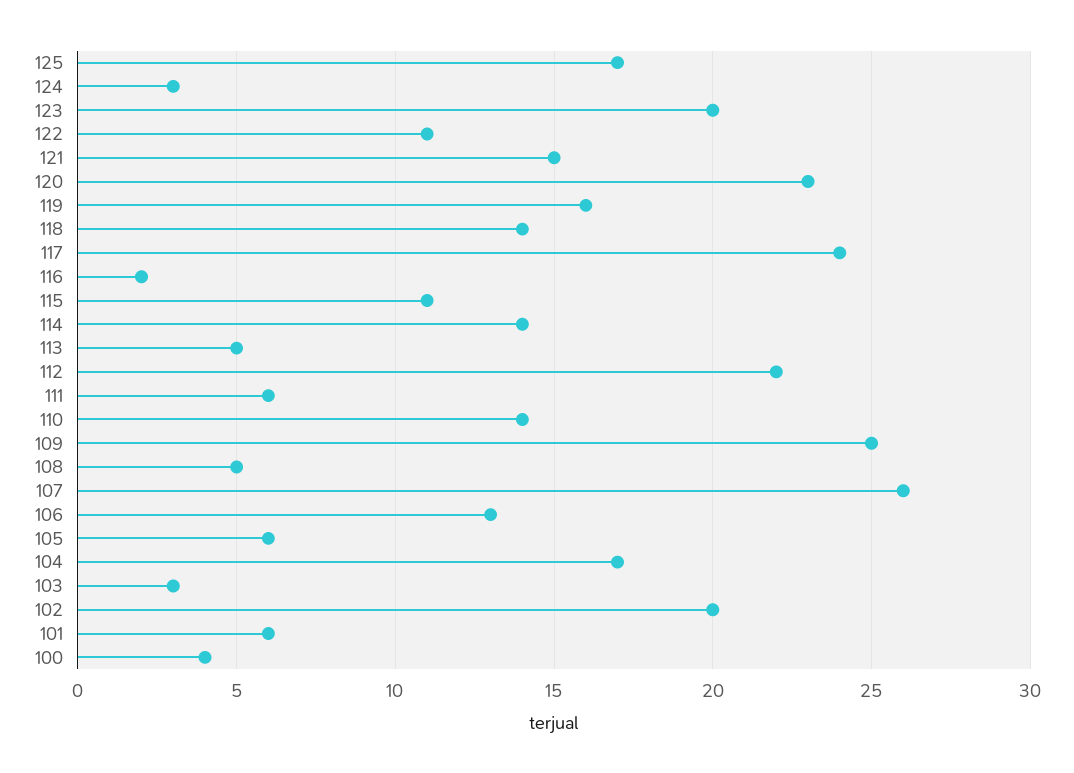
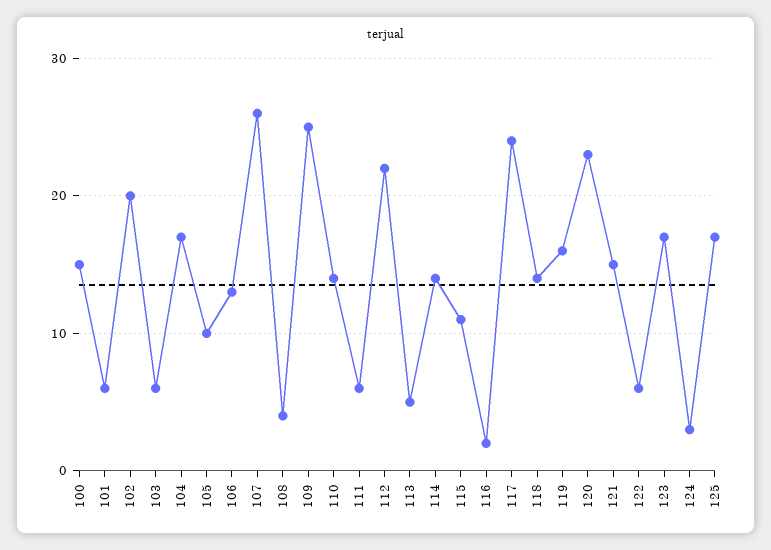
123: 20 -> 17
122: 11 -> 6
108: 5 -> 4
105: 6 -> 10
103: 3 -> 6
100: 4 -> 15

